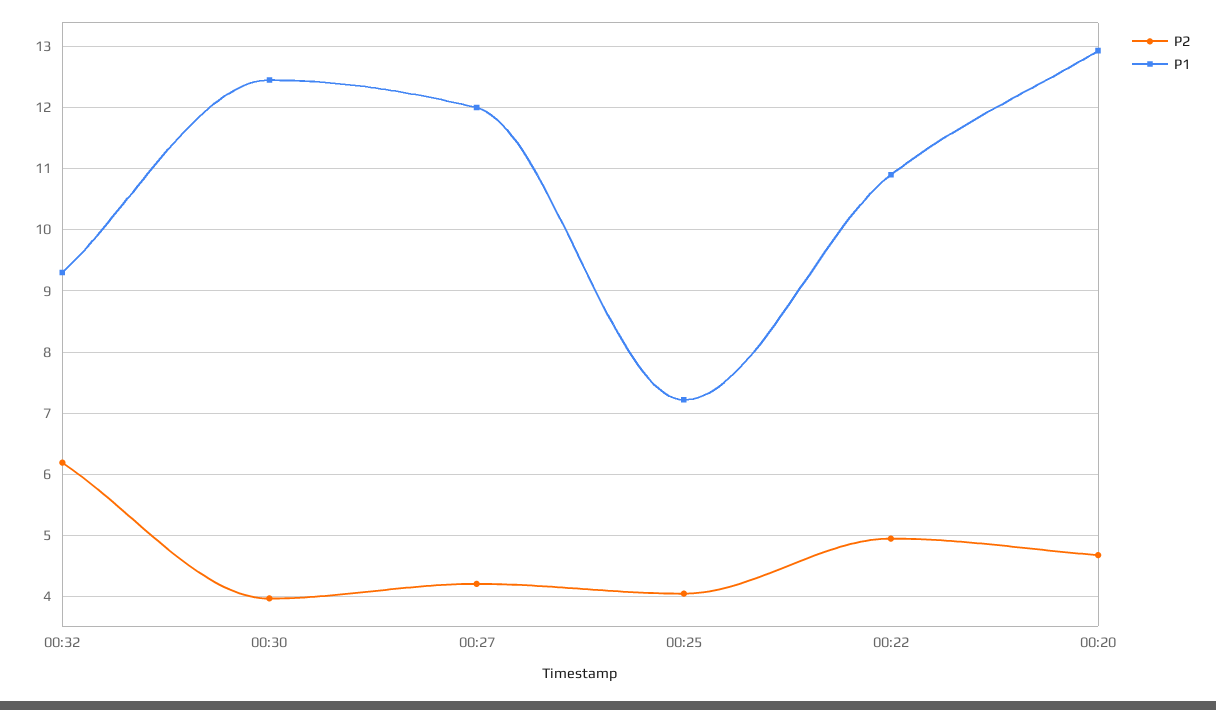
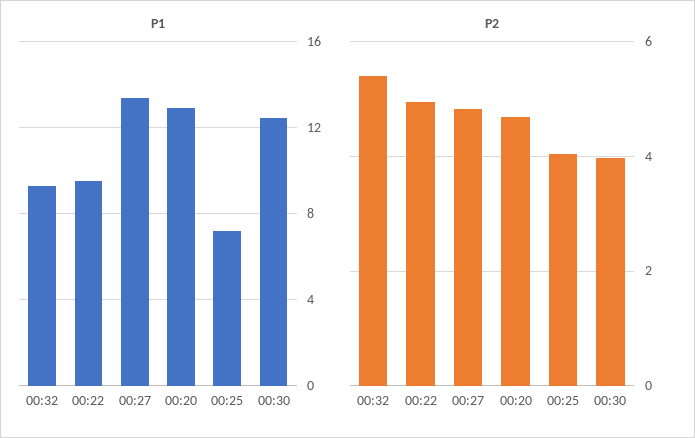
P2, 00:32: 6.2 -> 5.4
P2, 00:27: 4.2 -> 4.8
P1, 00:27: 12 -> 13.5
P1, 00:22: 10.9 -> 9.5

